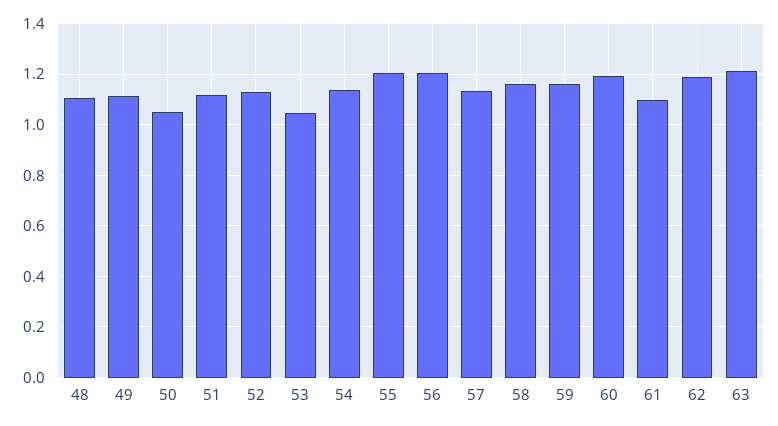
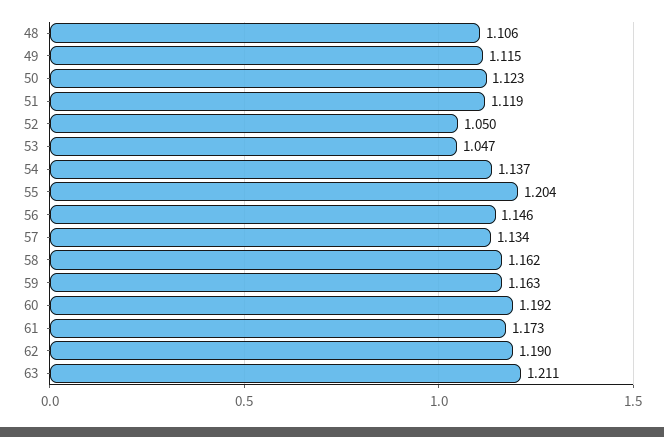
50: 1.05 -> 1.123
52: 1.125 -> 1.05
56: 1.2 -> 1.146
61: 1.1 -> 1.173

